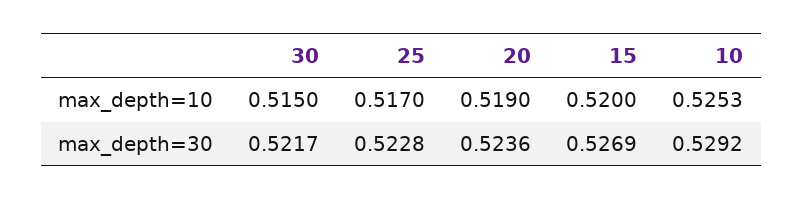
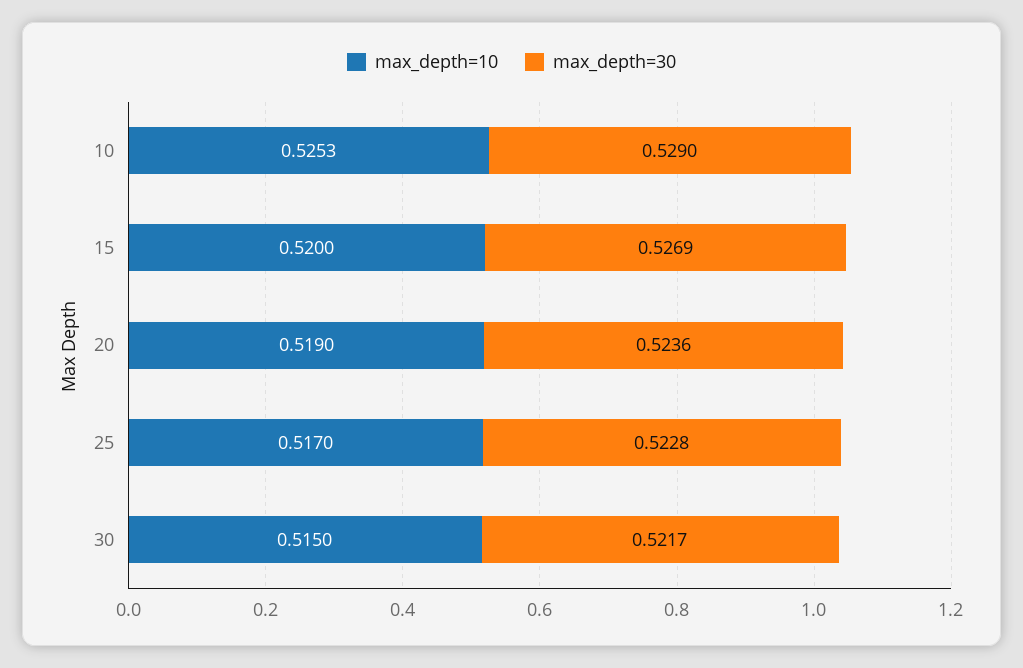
max_depth=30, 10: 0.5292 -> 0.529

